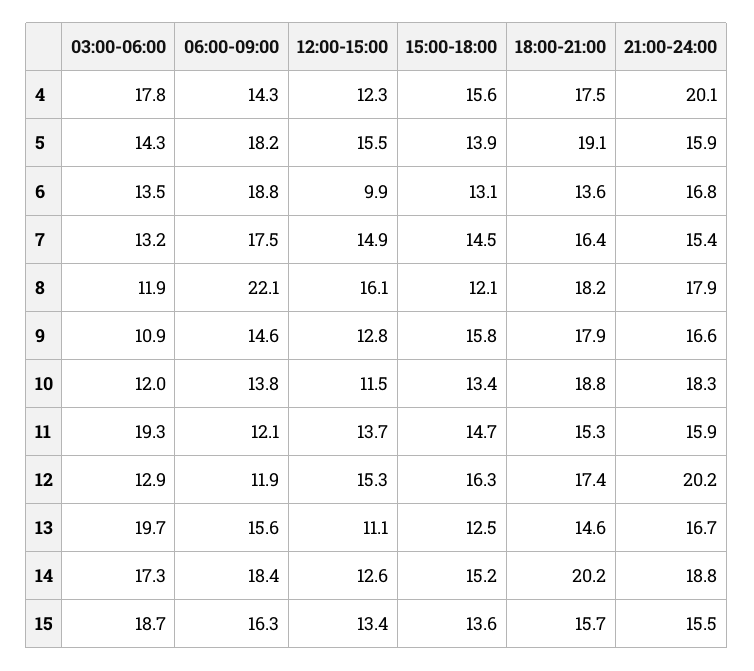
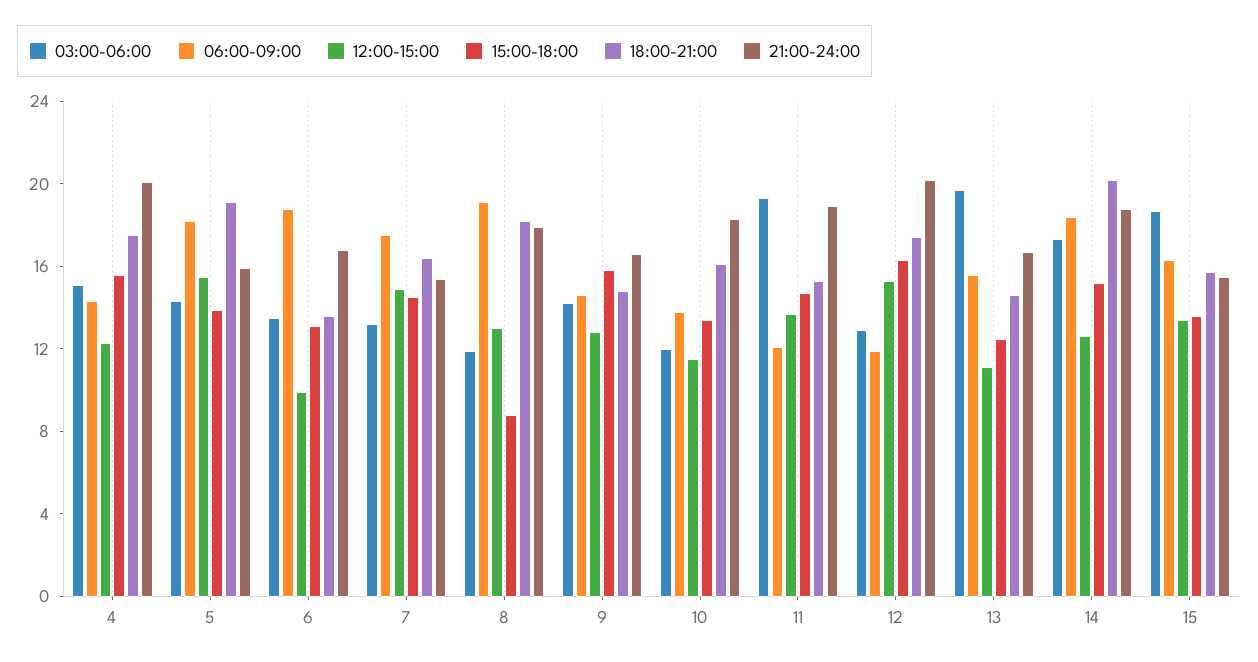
03:00-06:00, 4: 17.8 -> 15
06:00-09:00, 8: 22.1 -> 19
12:00-15:00, 8: 16.1 -> 13
15:00-18:00, 8: 12.1 -> 9
03:00-06:00, 9: 10.9 -> 14
18:00-21:00, 9: 17.9 -> 15
18:00-21:00, 10: 18.8 -> 16
21:00-24:00, 11: 15.9 -> 19

